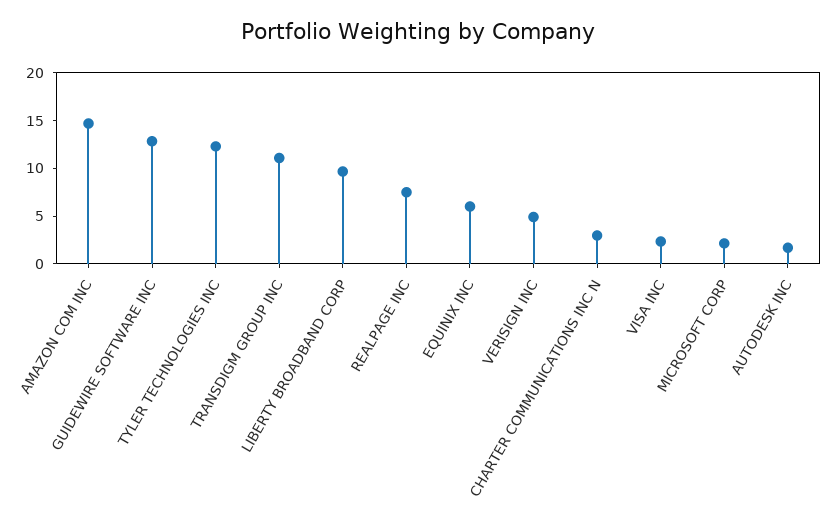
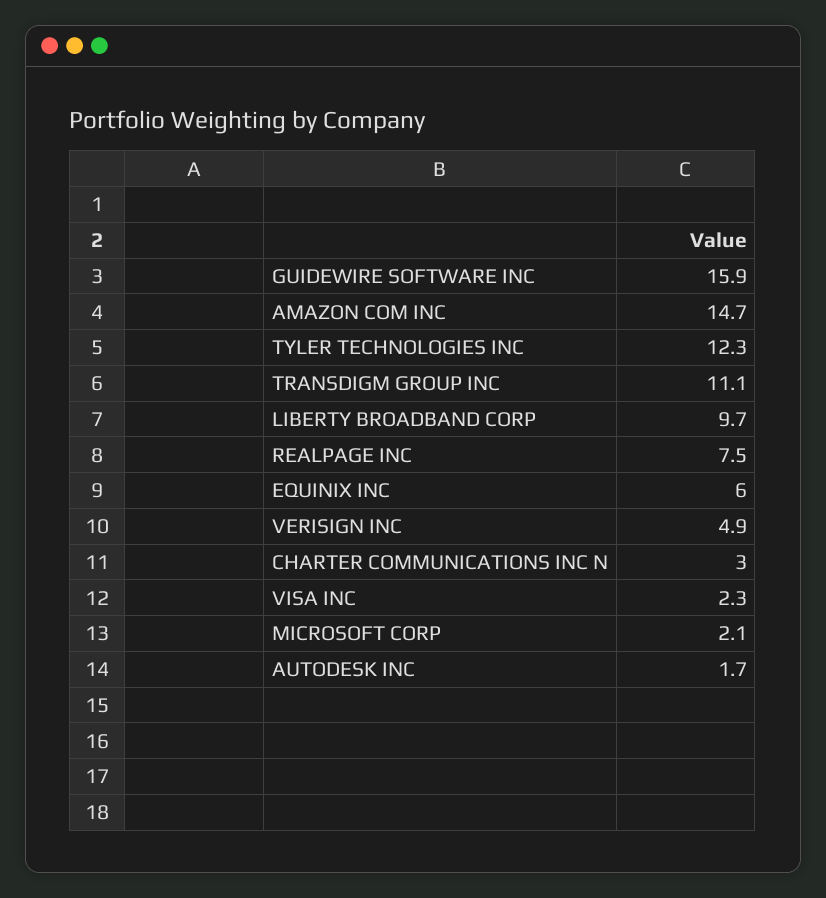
GUIDEWIRE SOFTWARE INC: 13 -> 15.9

